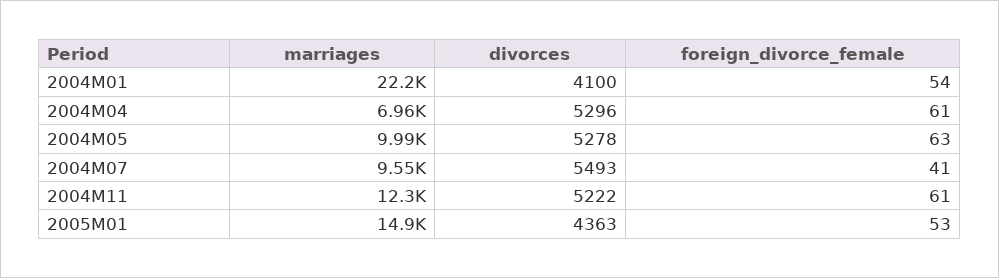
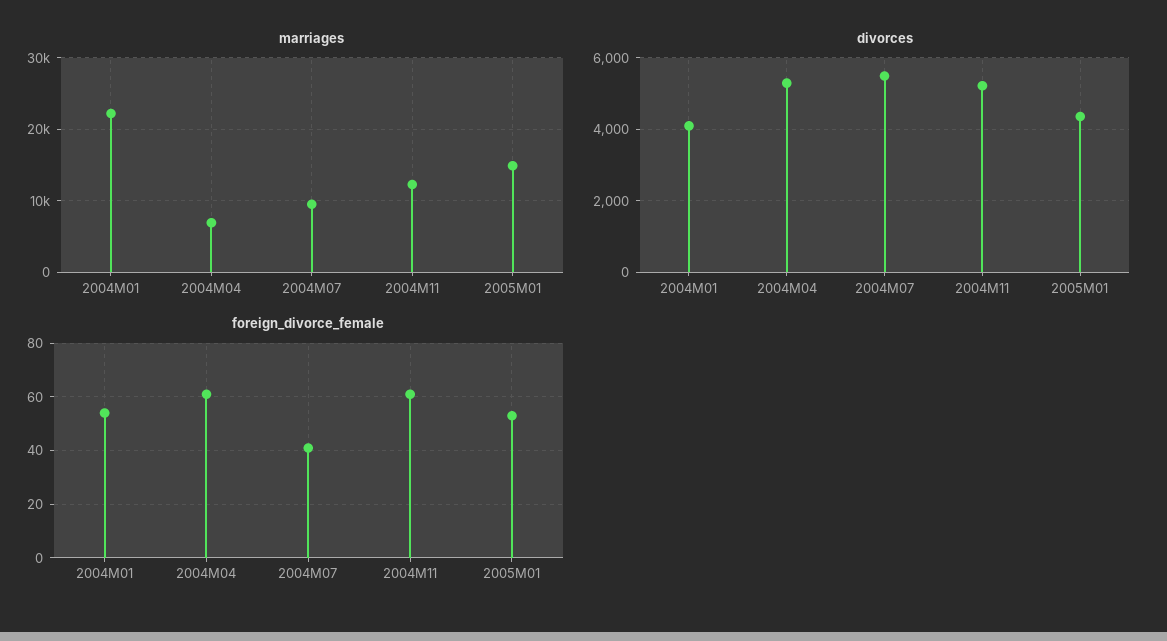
marriages, 2004M05: 9990 -> none
divorces, 2004M05: 5278 -> none
foreign_divorce_female, 2004M05: 63 -> none

